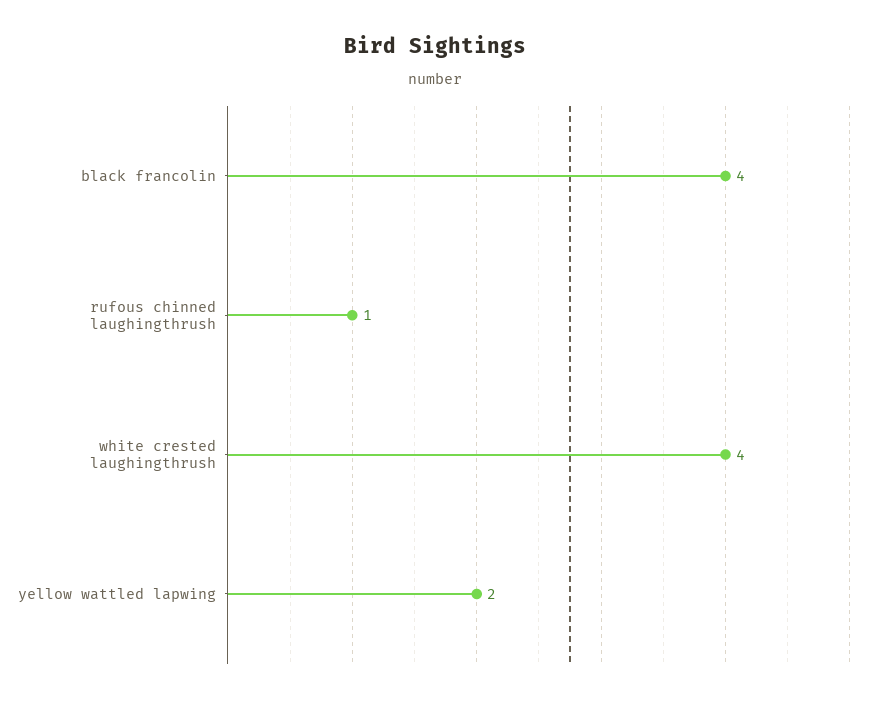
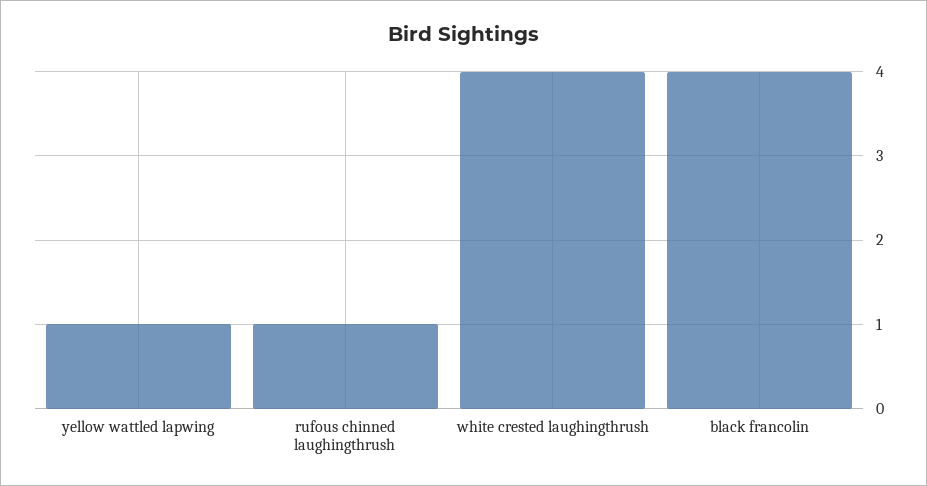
yellow wattled lapwing: 2 -> 1

